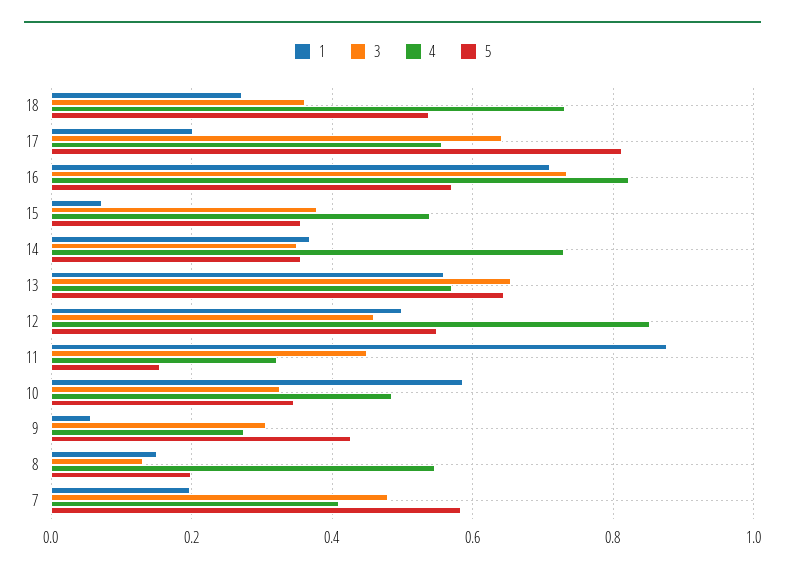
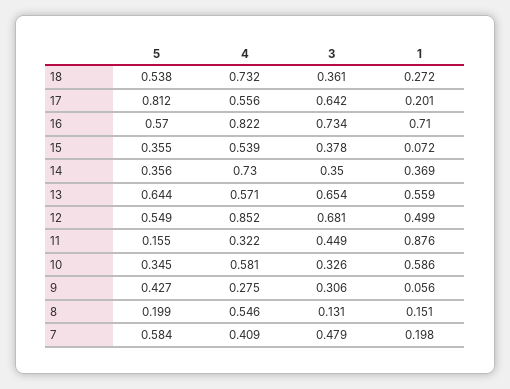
3, 12: 0.46 -> 0.681
4, 10: 0.48 -> 0.581

